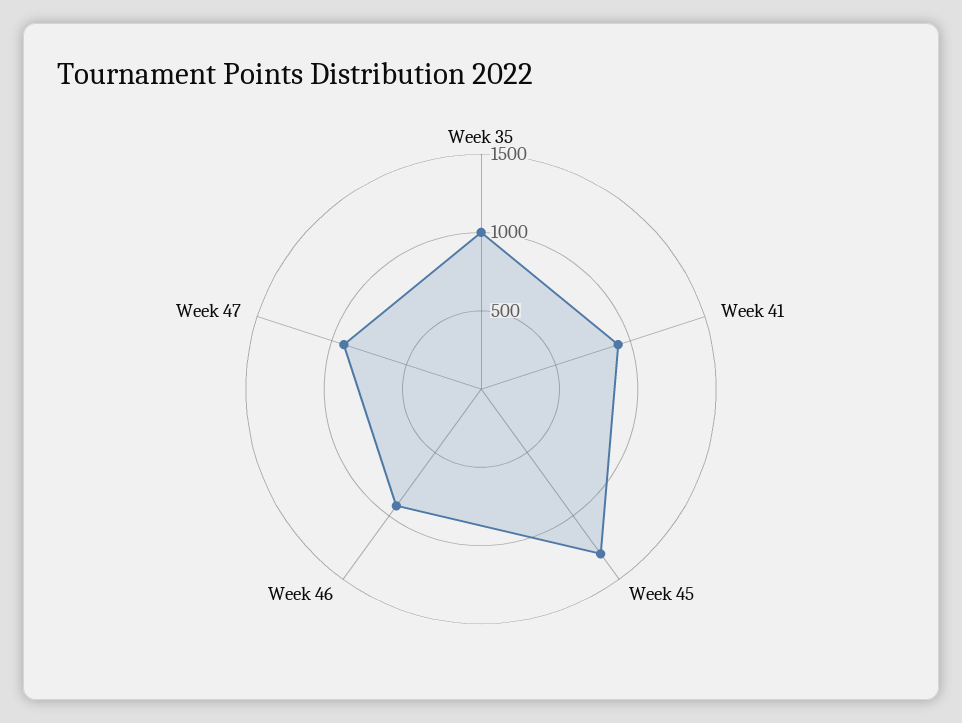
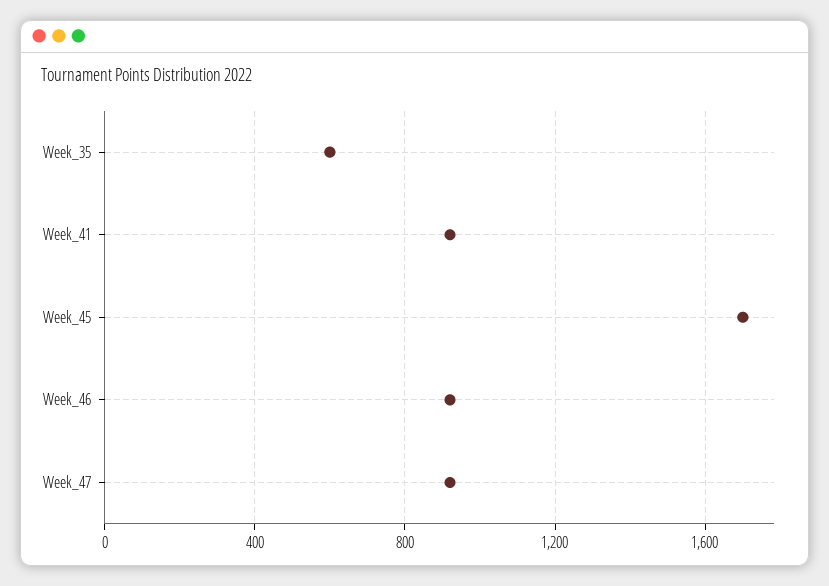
Week 35: 1000 -> 600
Week 45: 1300 -> 1700

